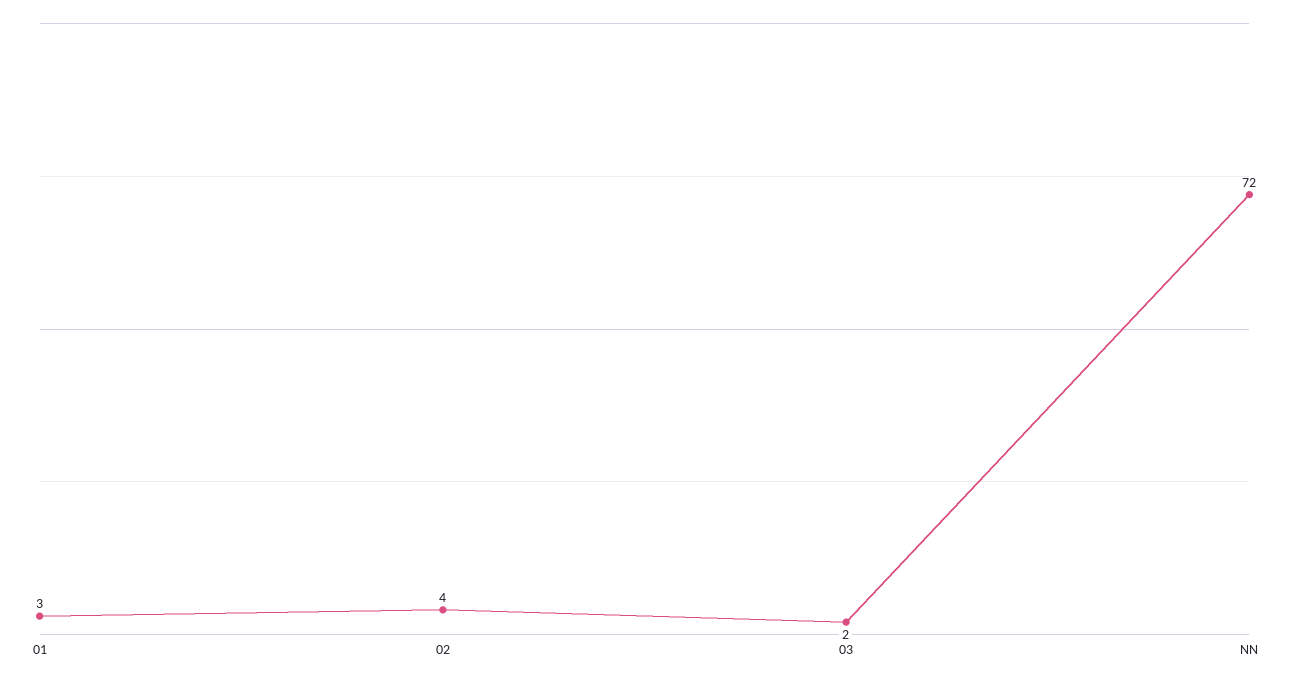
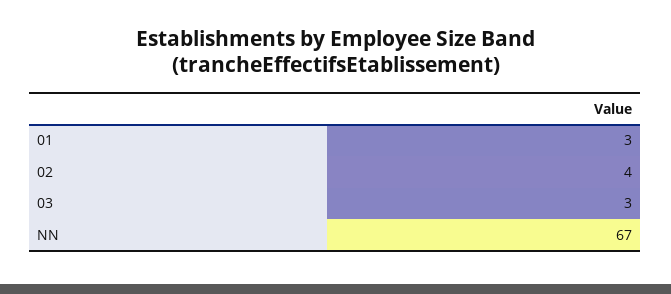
03: 2 -> 3
NN: 72 -> 67

